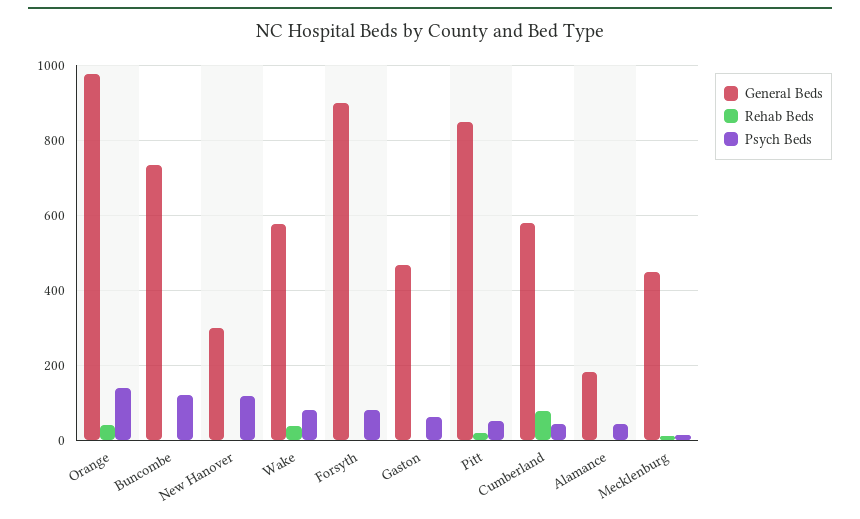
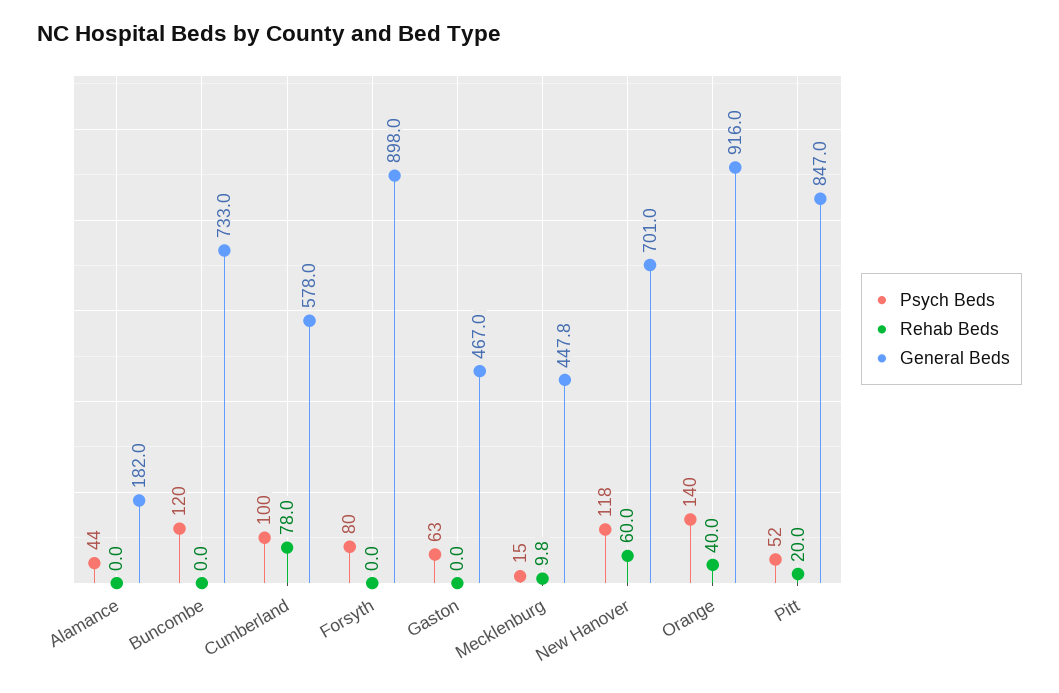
General Beds, Orange: 980 -> 916
General Beds, New Hanover: 300 -> 701
Rehab Beds, New Hanover: 0 -> 60
General Beds, Wake: 580 -> none
Rehab Beds, Wake: 40 -> none
Psych Beds, Wake: 80 -> none
Psych Beds, Cumberland: 40 -> 100

